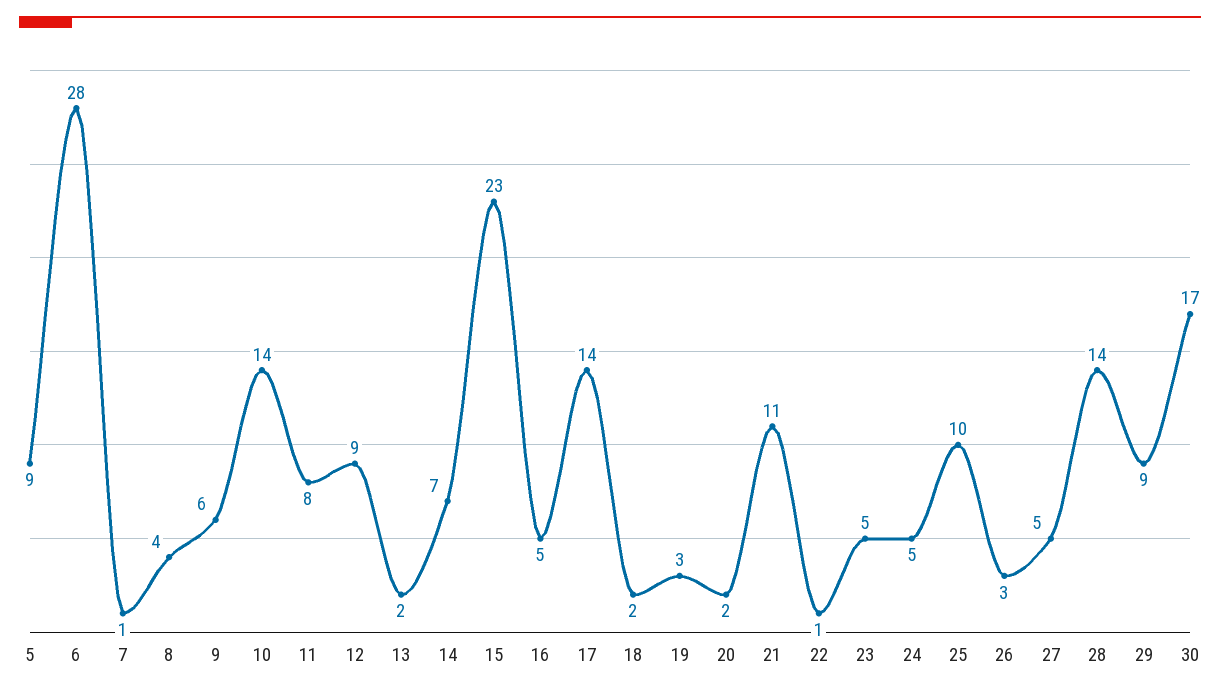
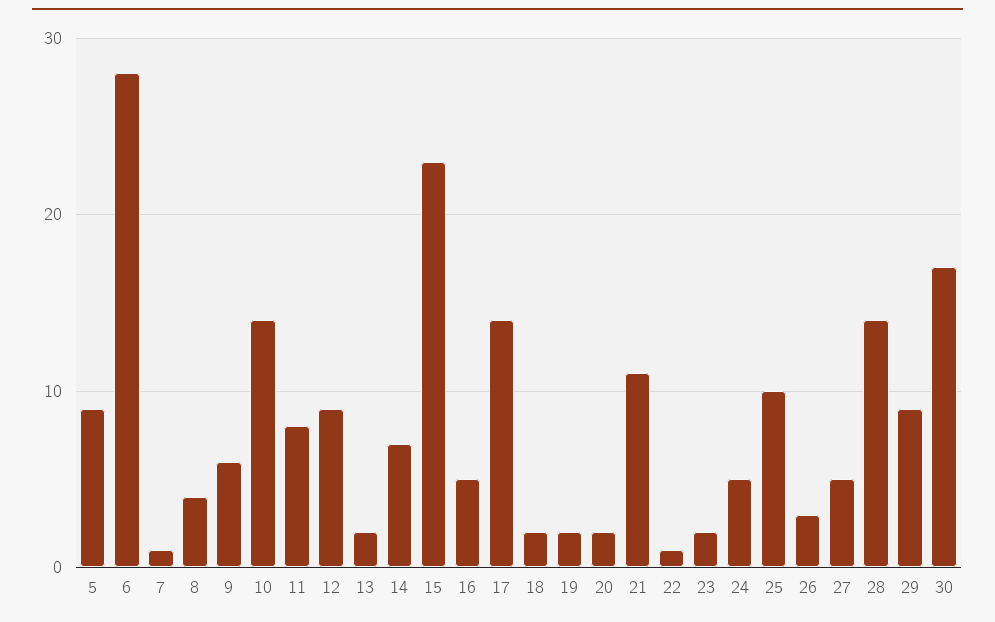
19: 3 -> 2
23: 5 -> 2

